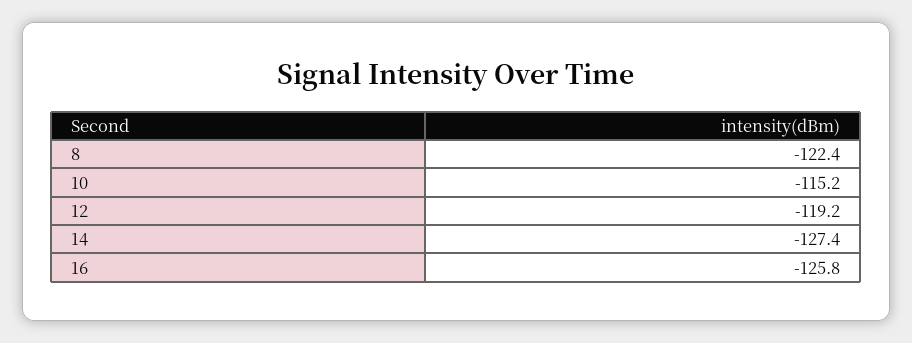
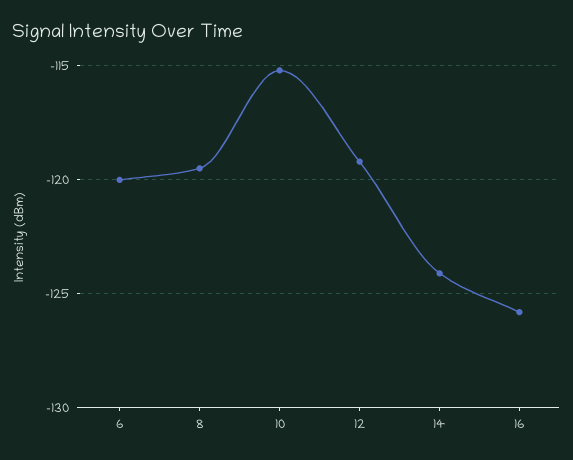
8: -122.4 -> -119.5
14: -127.4 -> -124
6: none -> -120

